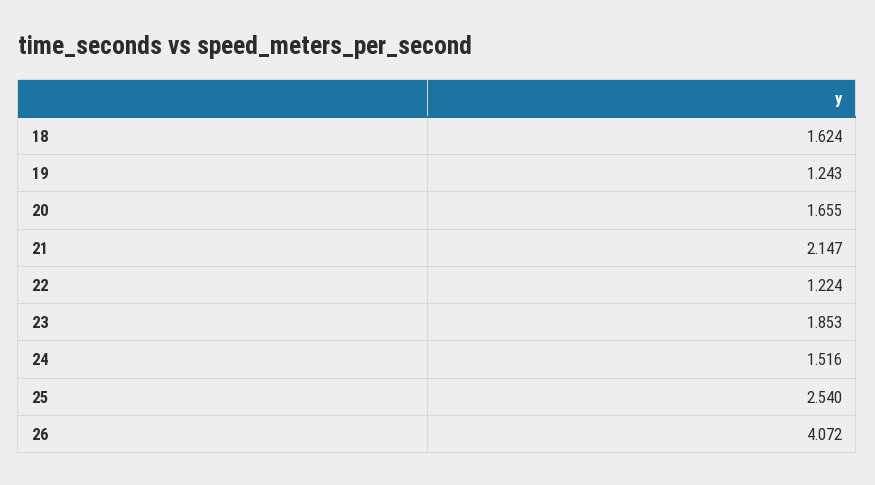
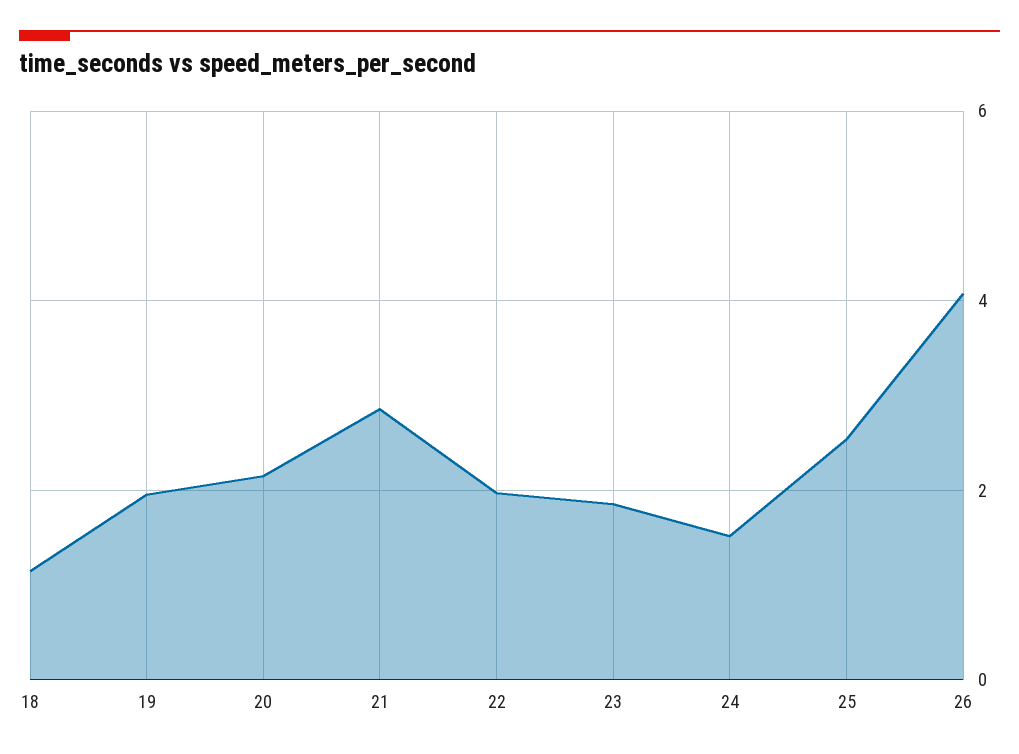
18: 1.624 -> 1.2
19: 1.243 -> 2
20: 1.655 -> 2.2
21: 2.147 -> 2.8
22: 1.224 -> 2

